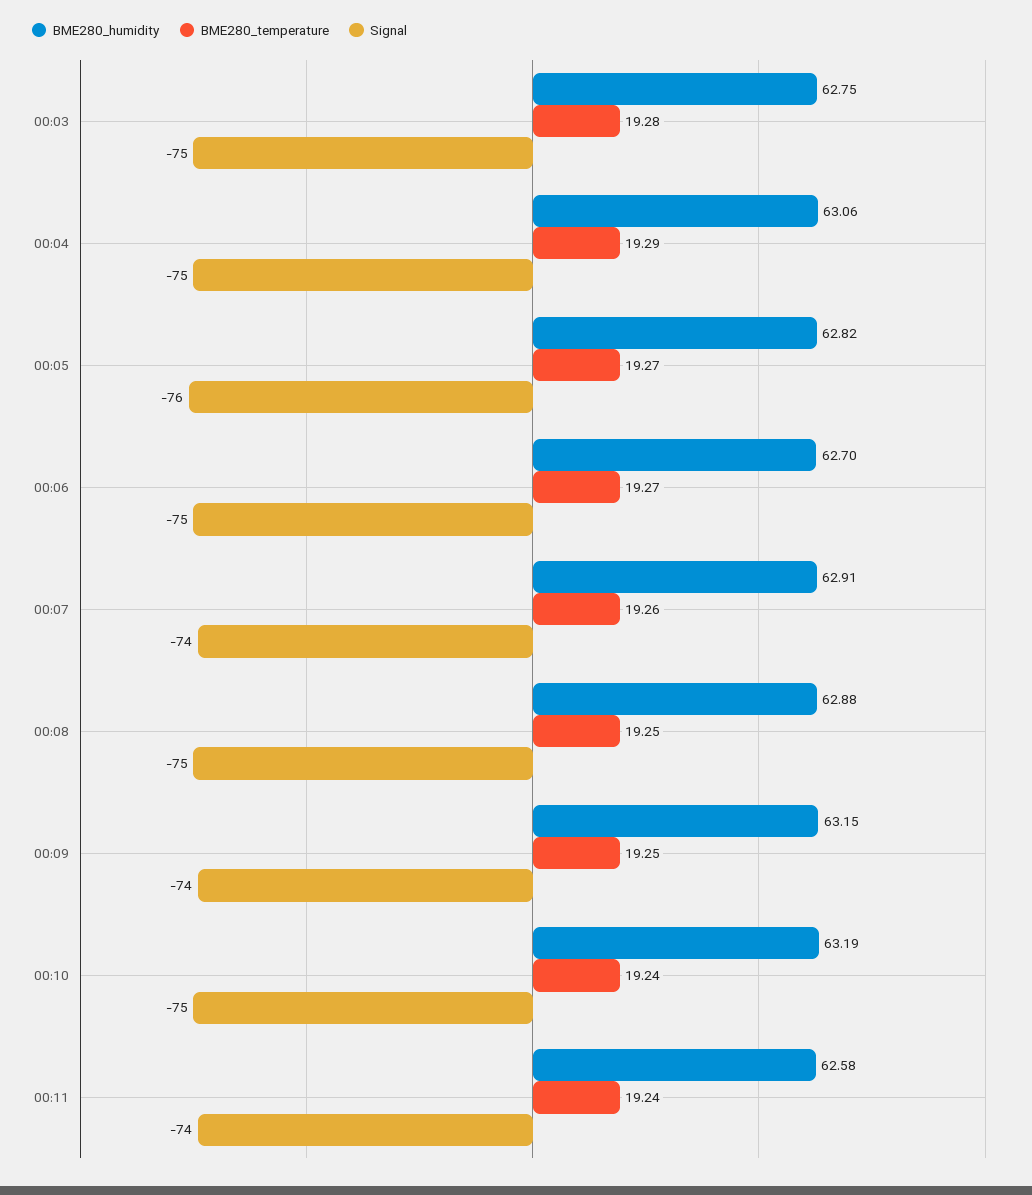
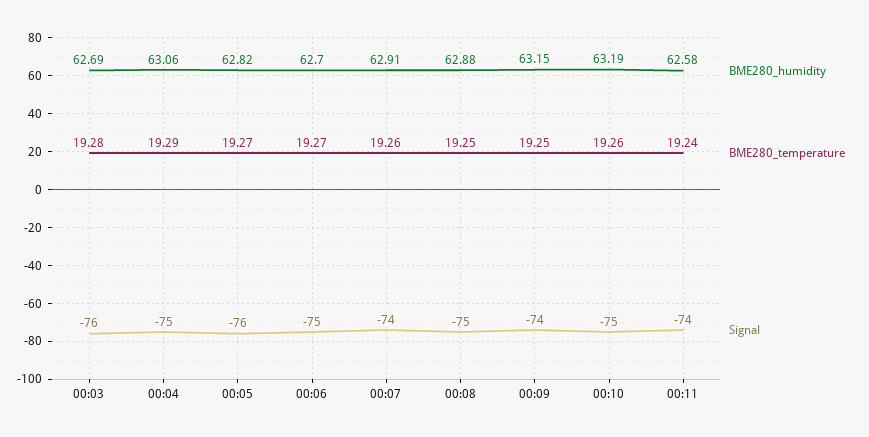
BME280_humidity, 00:03: 62.75 -> 62.69
Signal, 00:03: -75 -> -76
BME280_temperature, 00:10: 19.24 -> 19.26

